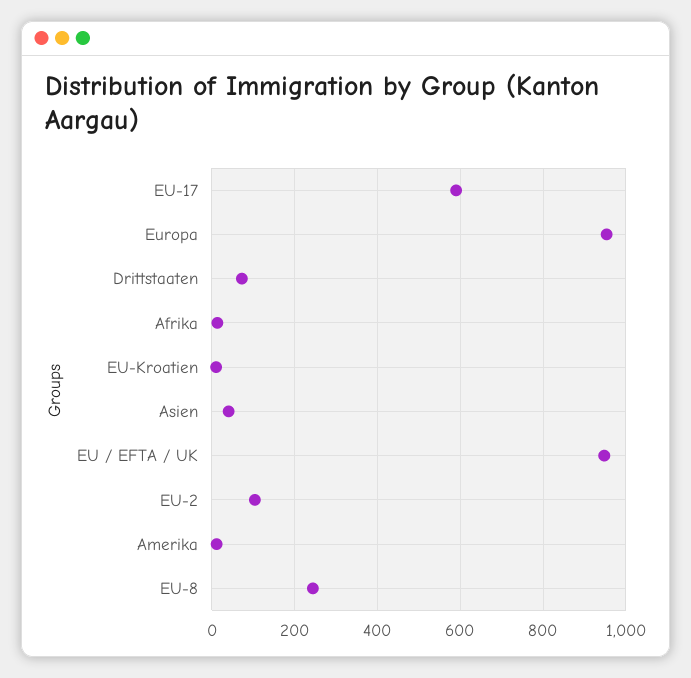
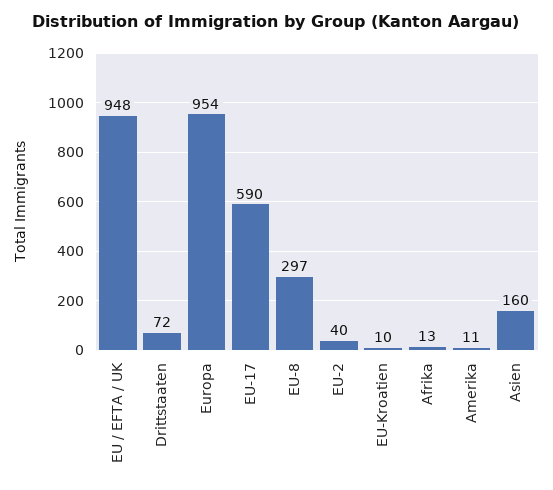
Asien: 40 -> 160
EU-2: 100 -> 40
EU-8: 240 -> 297

